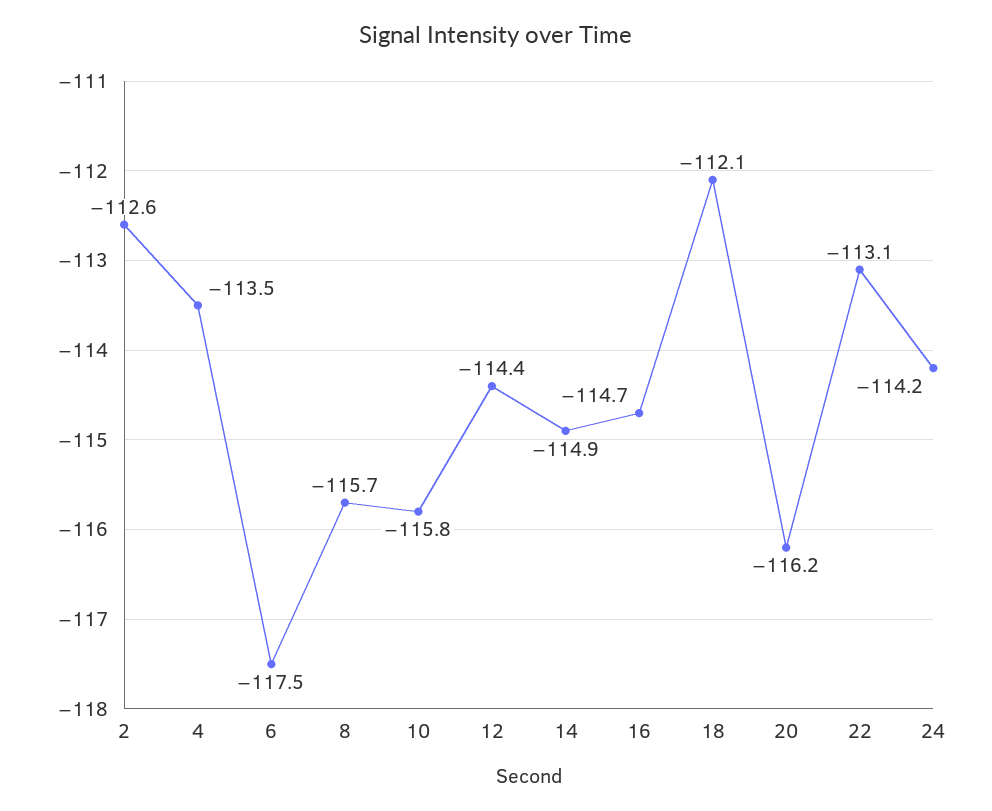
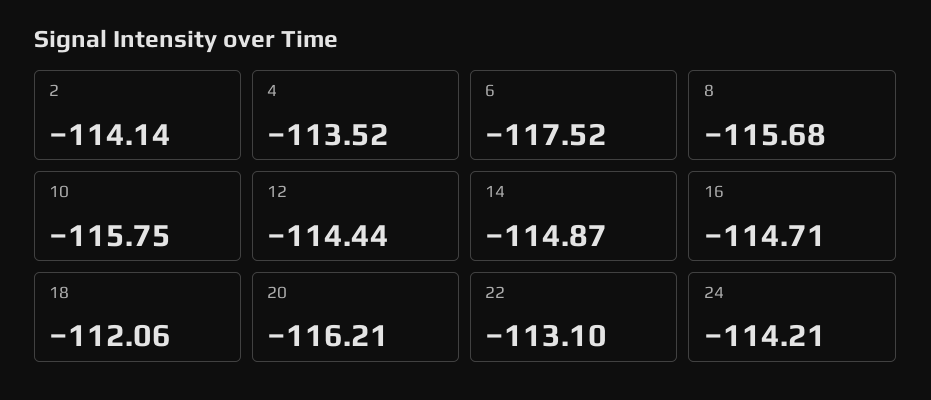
2: -112.6 -> -114.14

